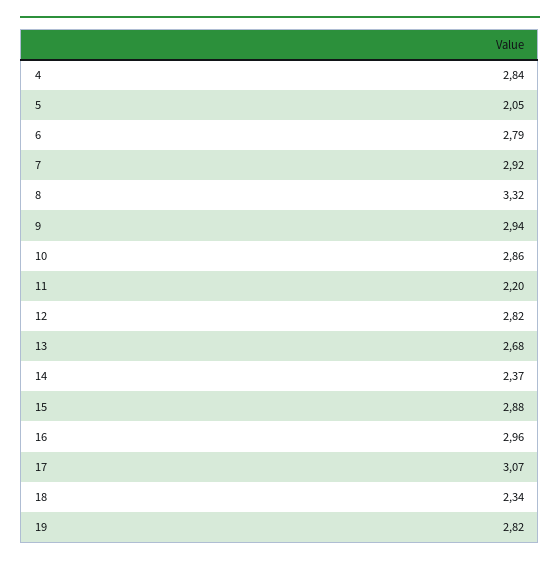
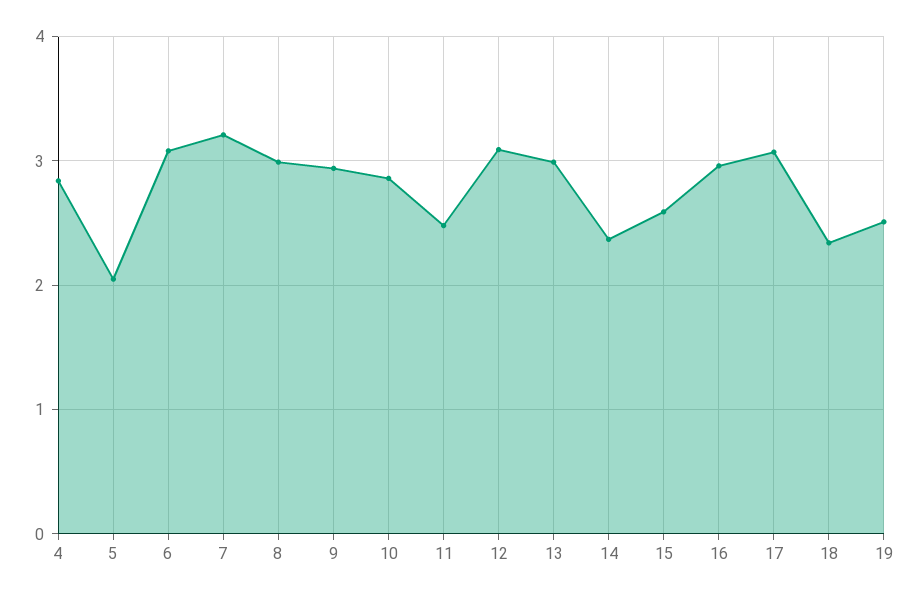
6: 2.79 -> 3.1
7: 2.92 -> 3.2
8: 3.32 -> 3
11: 2.2 -> 2.5
12: 2.82 -> 3.1
13: 2.68 -> 3
15: 2.88 -> 2.6
19: 2.82 -> 2.5

